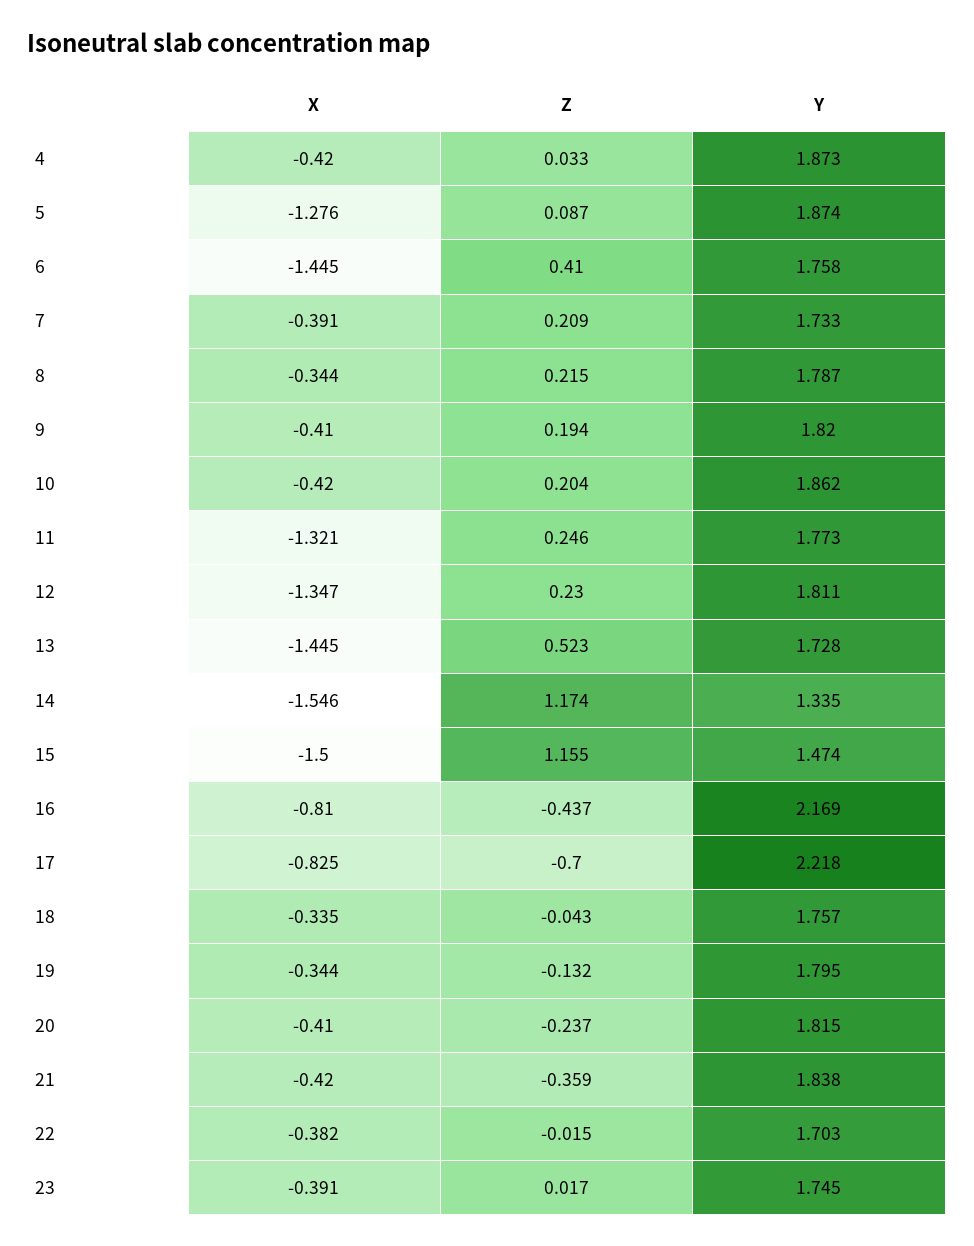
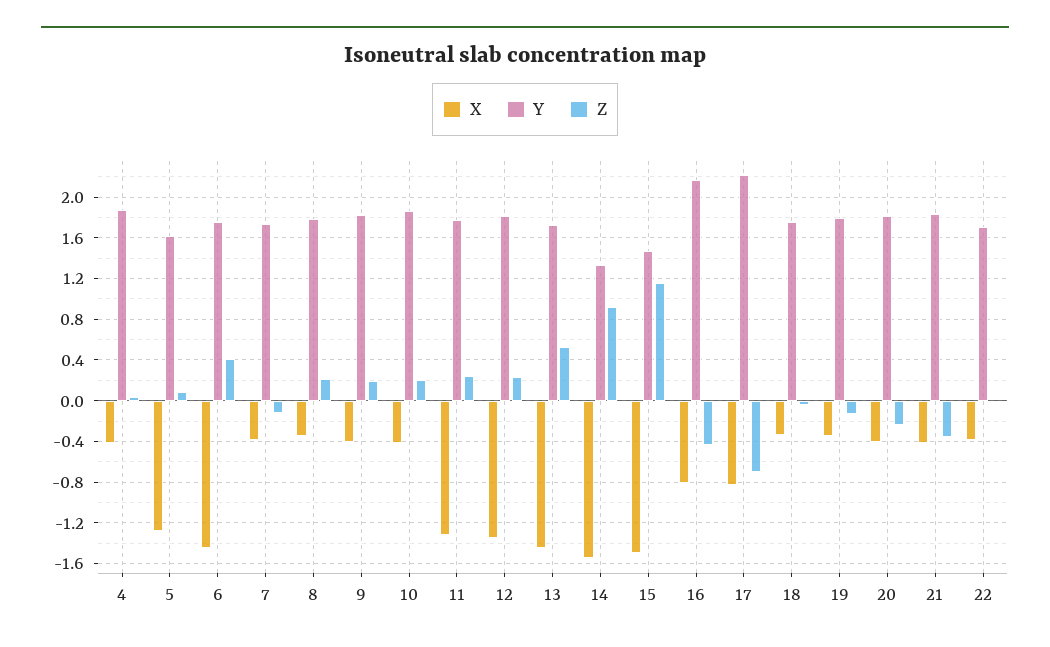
Y, 5: 1.874 -> 1.6
Z, 7: 0.209 -> -0.1
Z, 14: 1.174 -> 0.9
X, 23: -0.391 -> none
Z, 23: 0.017 -> none
Y, 23: 1.745 -> none

